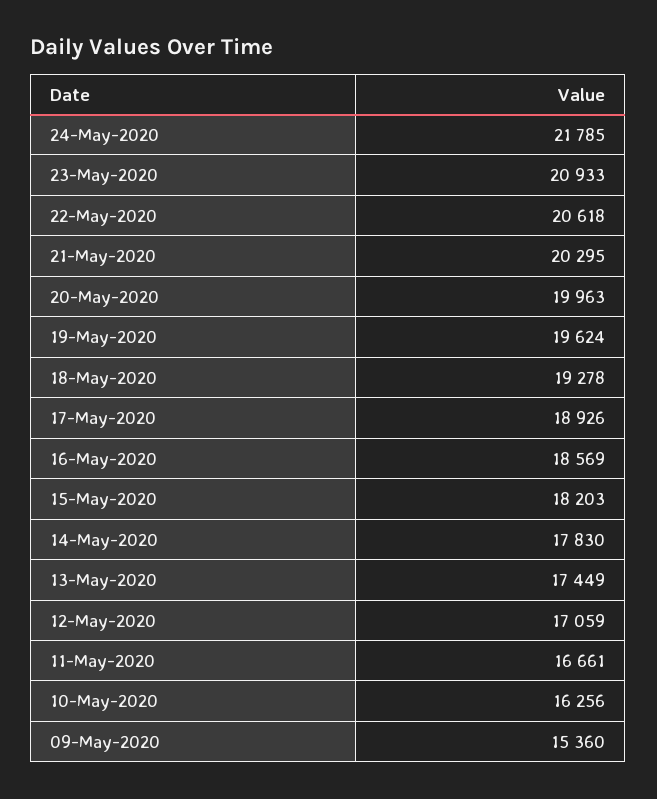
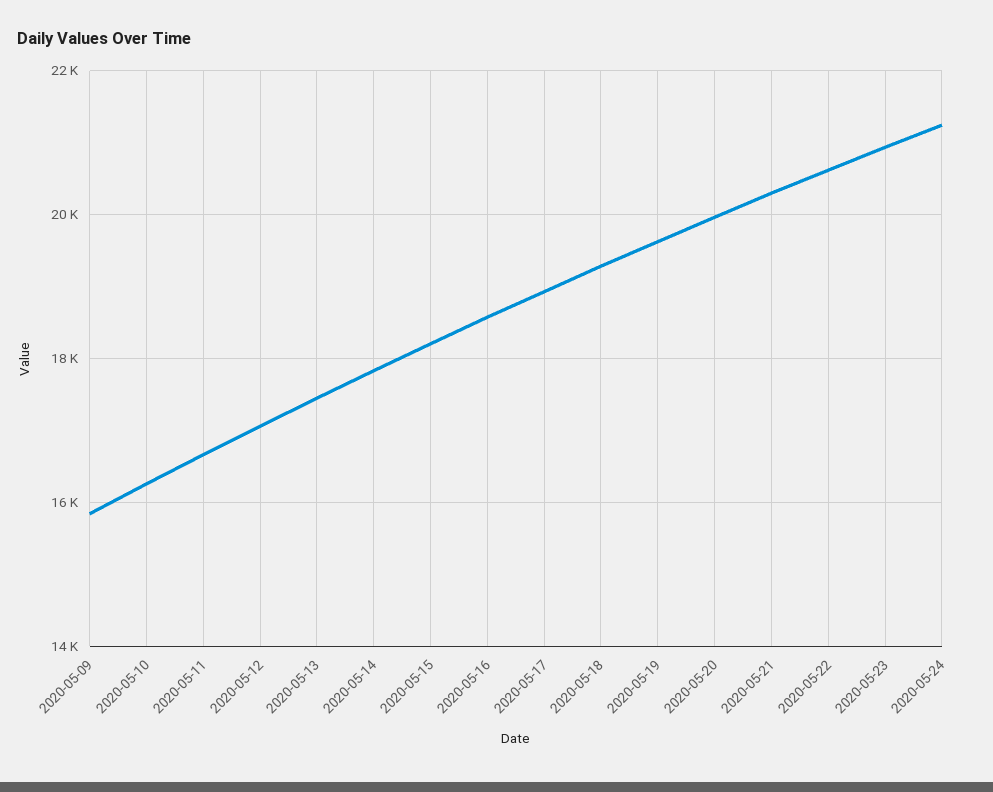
24-May-2020: 21785 -> 21200
09-May-2020: 15360 -> 15800

